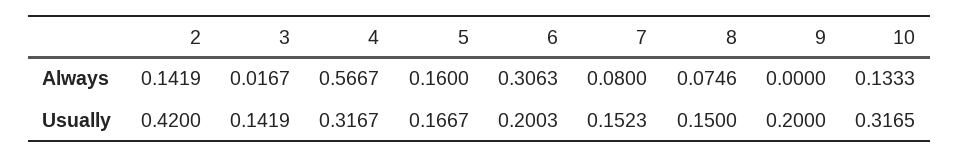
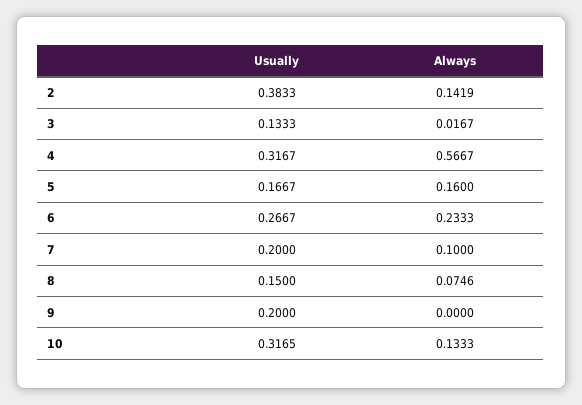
6, Always: 0.3063 -> 0.2333
7, Always: 0.08 -> 0.1
2, Usually: 0.42 -> 0.3833
3, Usually: 0.1419 -> 0.1333
6, Usually: 0.2003 -> 0.2667
7, Usually: 0.1523 -> 0.2

